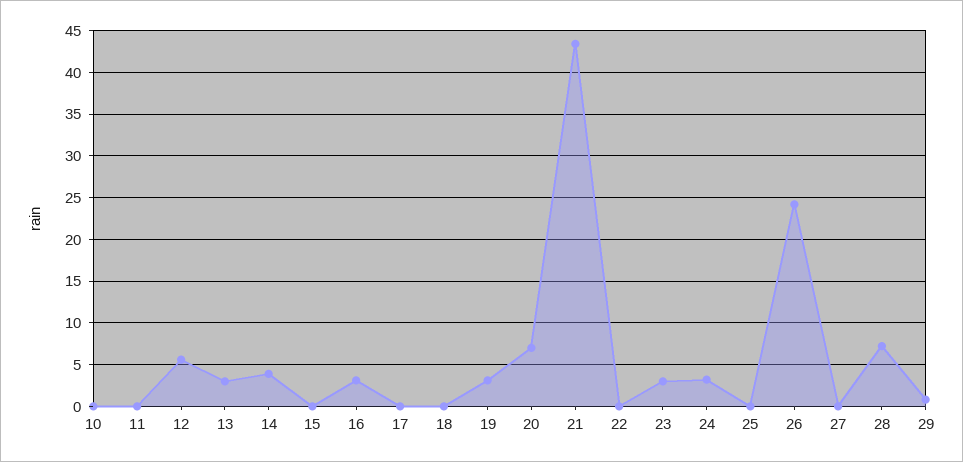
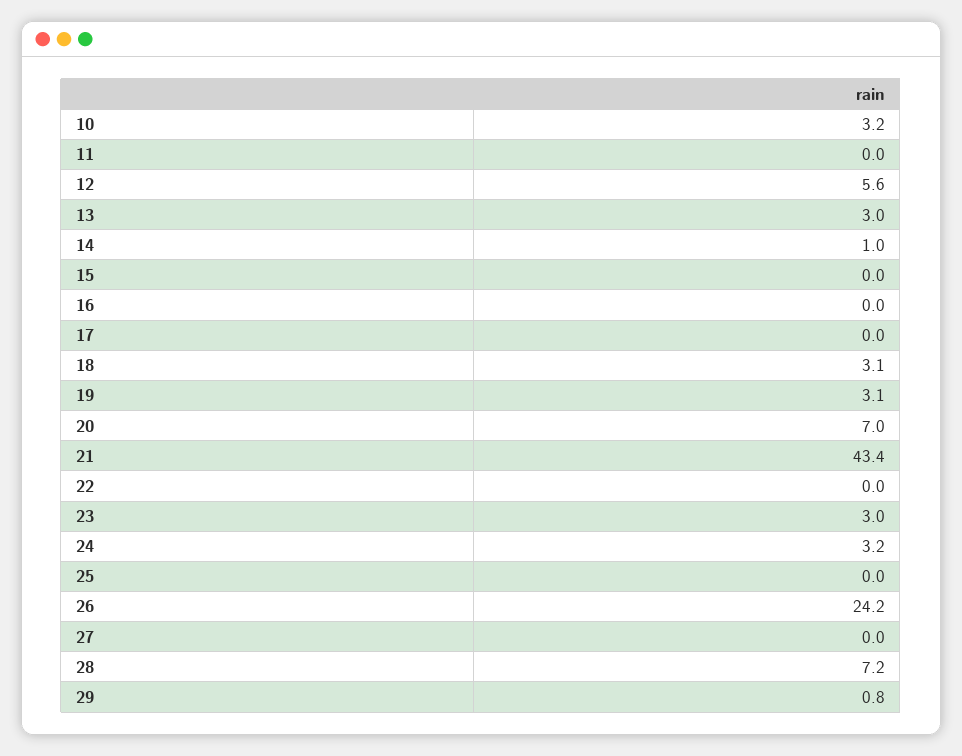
10: 0 -> 3.2
14: 4 -> 1
16: 3 -> 0
18: 0 -> 3.1

